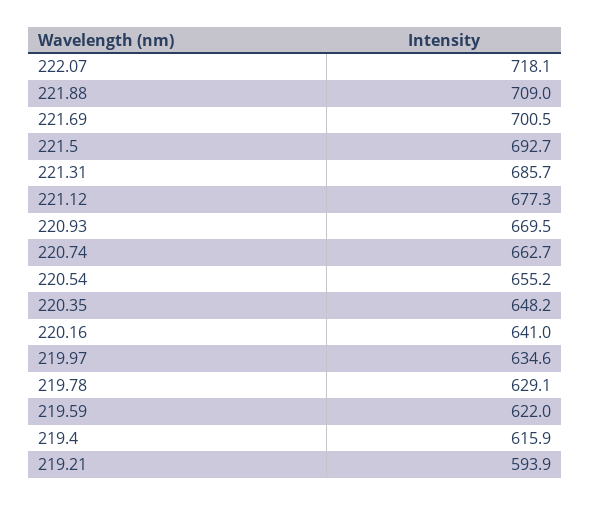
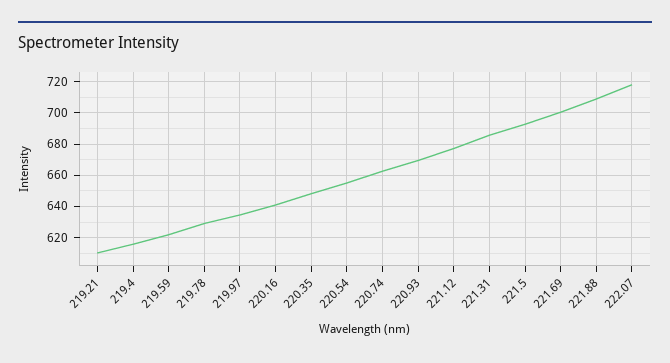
219.21: 593.9 -> 610

